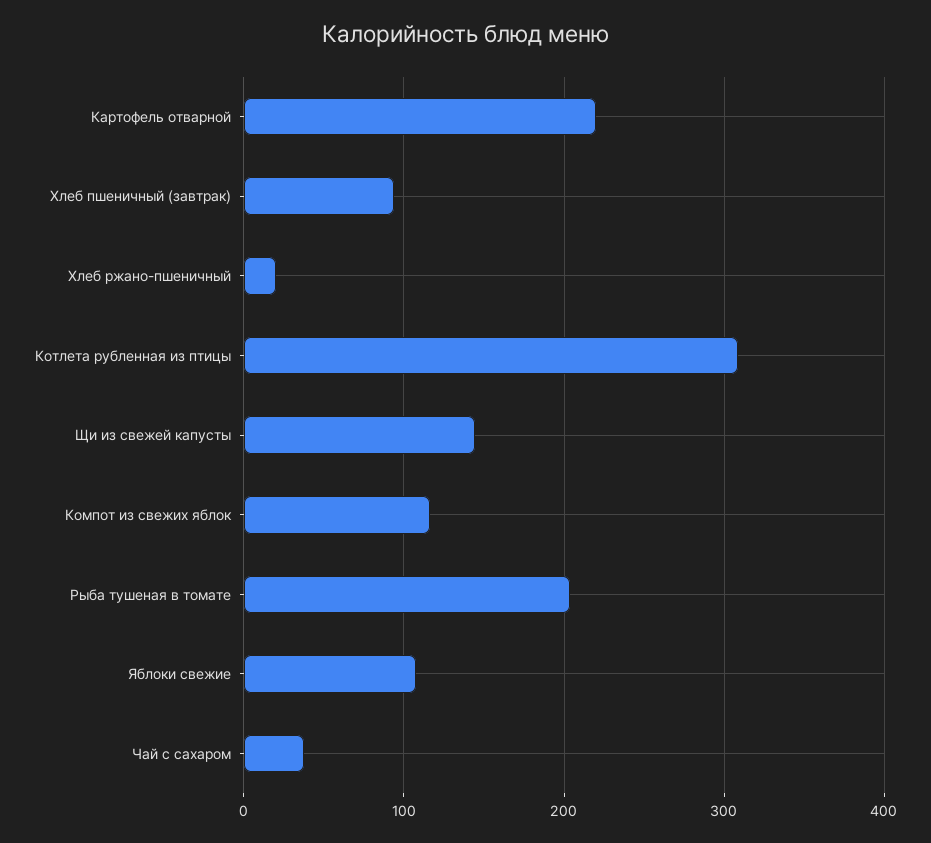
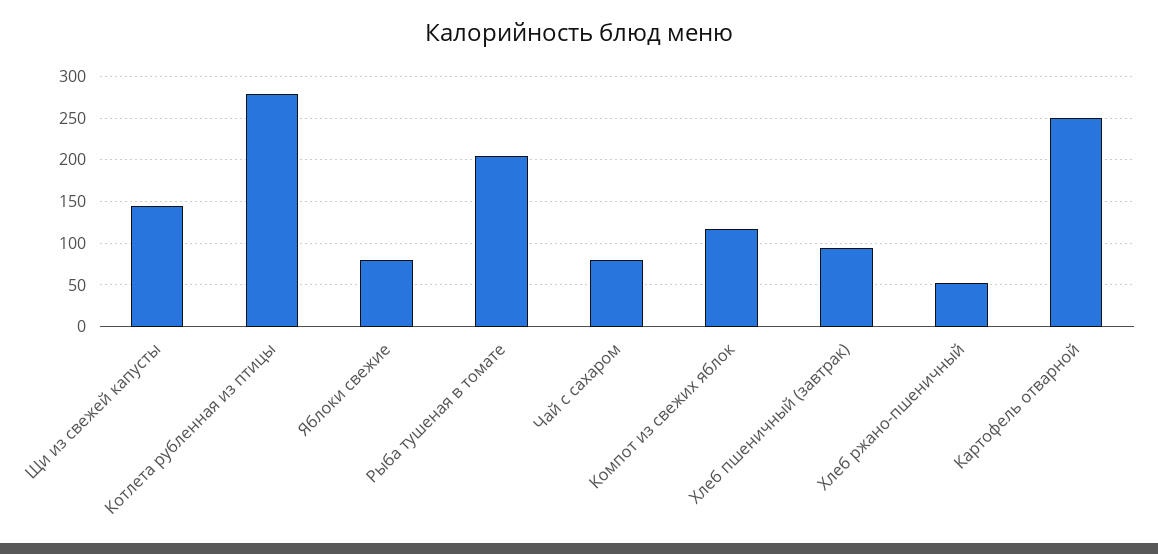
Картофель отварной: 220 -> 250
Хлеб ржано-пшеничный: 20 -> 50
Котлета рубленная из птицы: 310 -> 280
Яблоки свежие: 110 -> 80
Чай с сахаром: 40 -> 80

